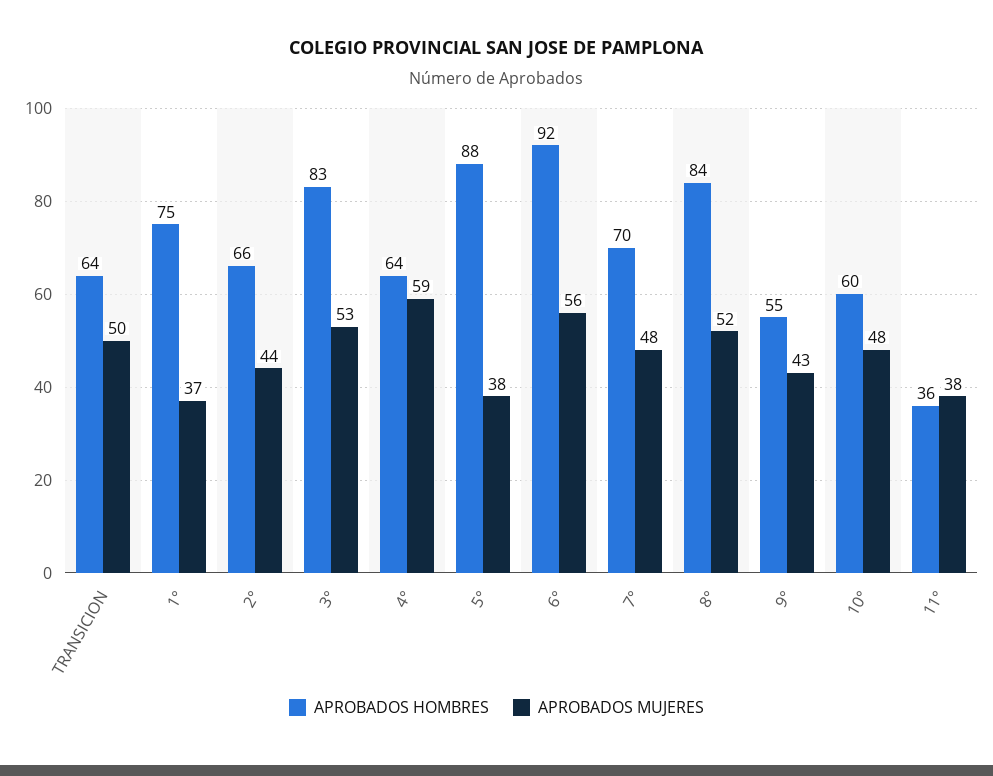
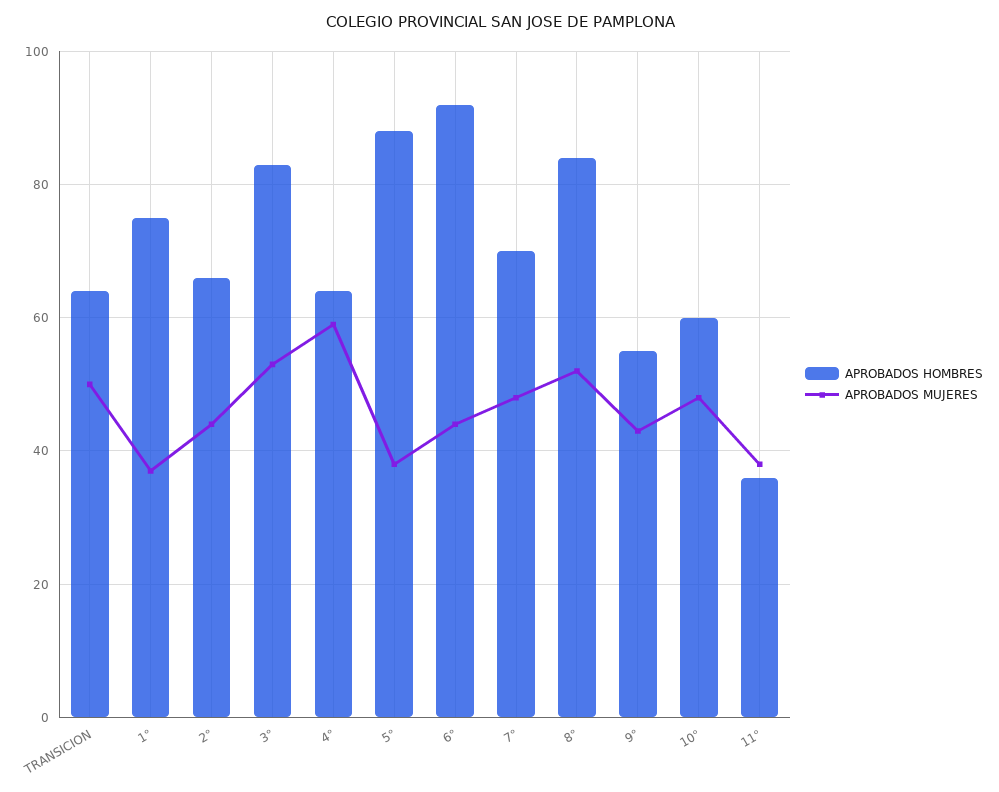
APROBADOS MUJERES, 6°: 56 -> 45

